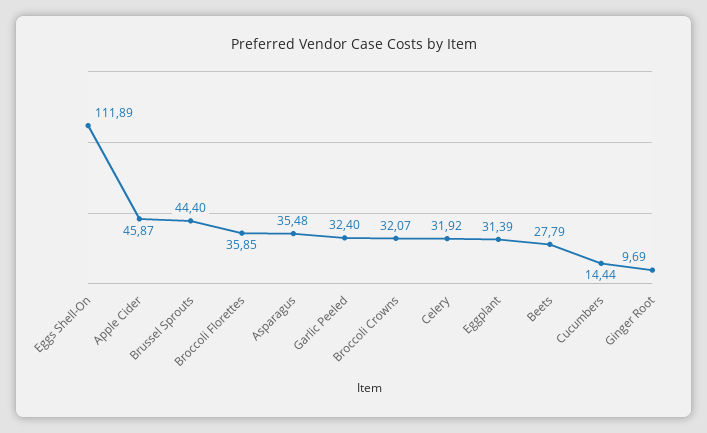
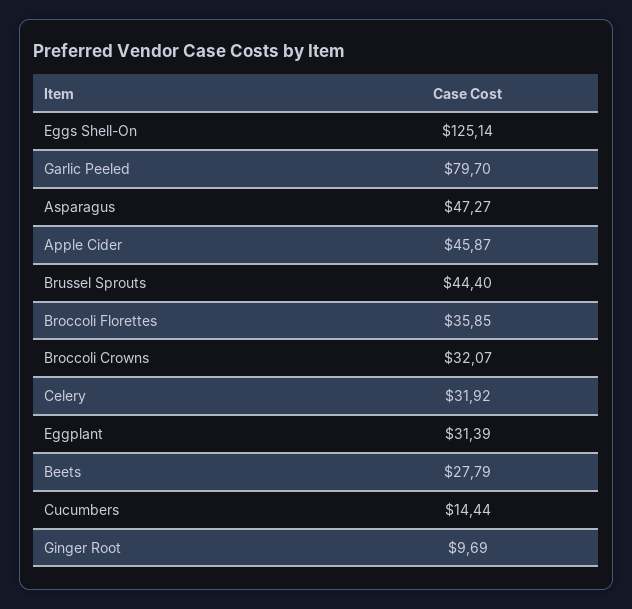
Eggs Shell-On: 111.89 -> 125.14
Asparagus: 35.48 -> 47.27
Garlic Peeled: 32.4 -> 79.7

